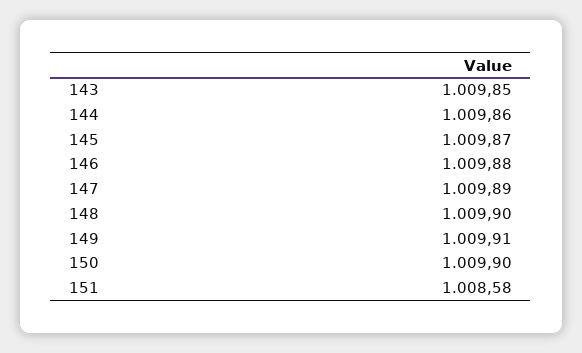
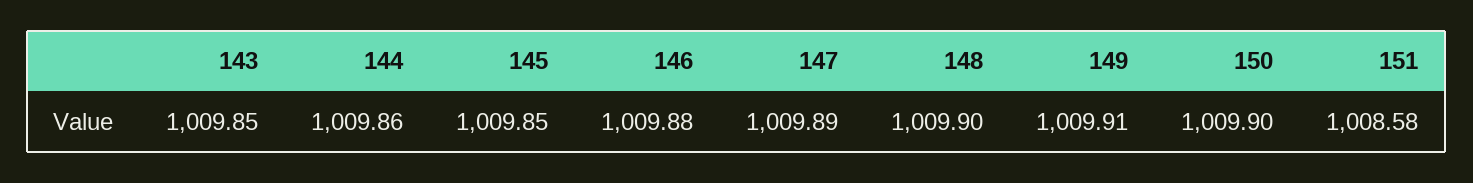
145: 1009.87 -> 1009.85

